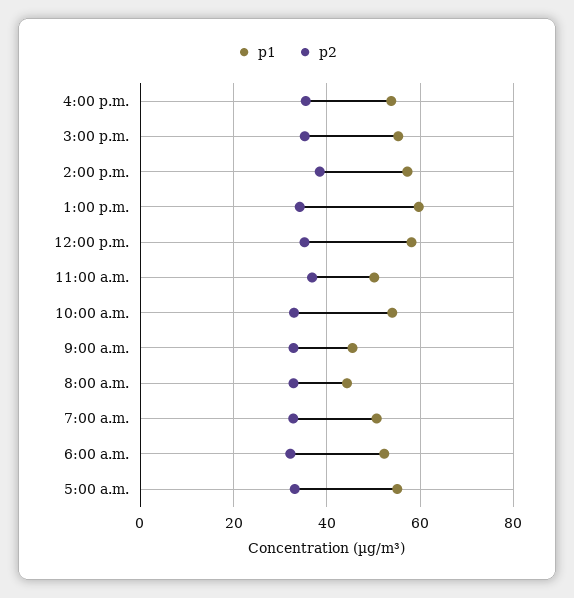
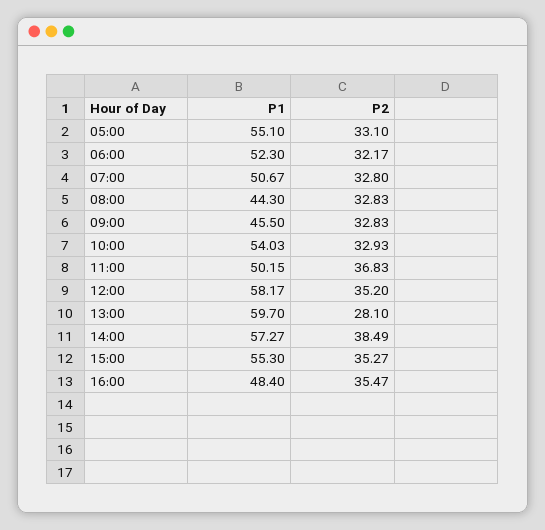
p1, 4:00 p.m.: 54 -> 48.4
p2, 1:00 p.m.: 34 -> 28.1

